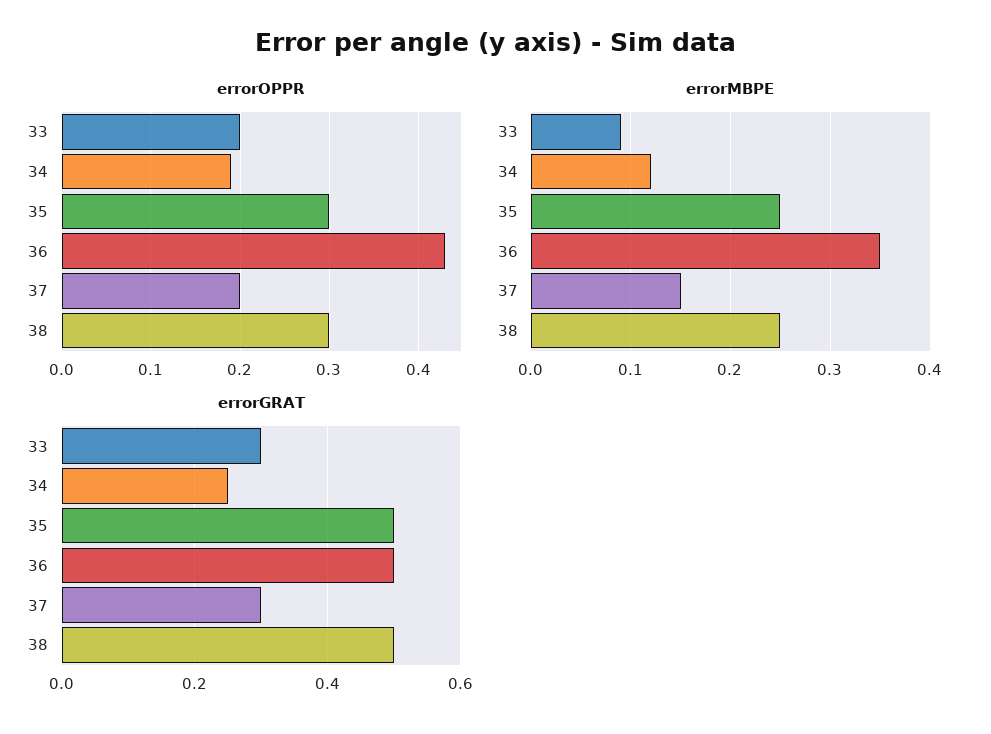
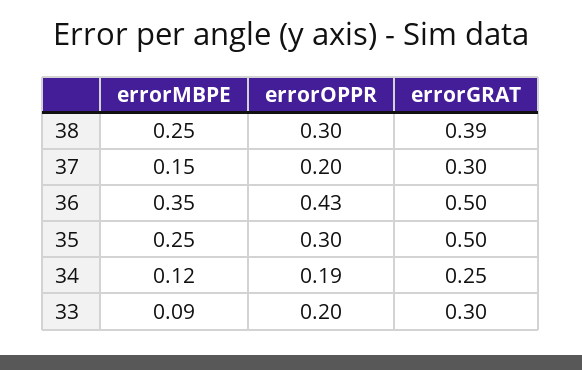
errorGRAT, 38: 0.5 -> 0.39

